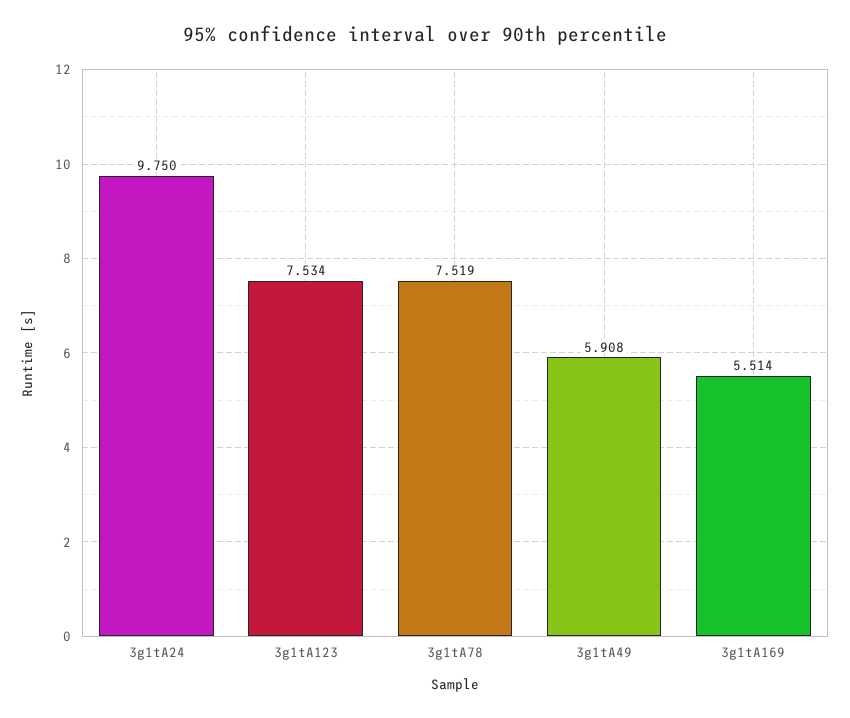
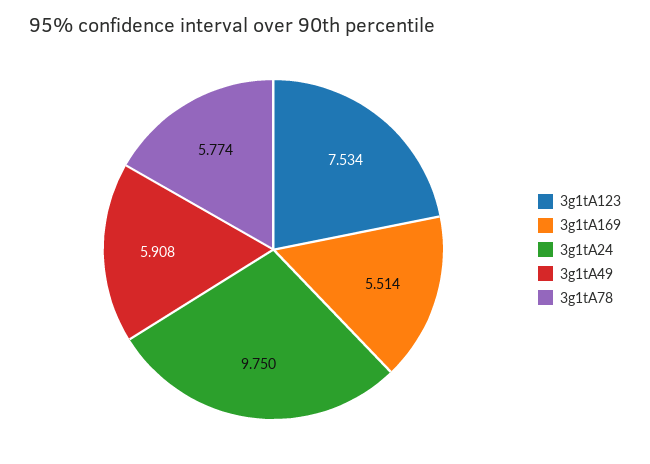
3g1tA78: 7.519 -> 5.774

